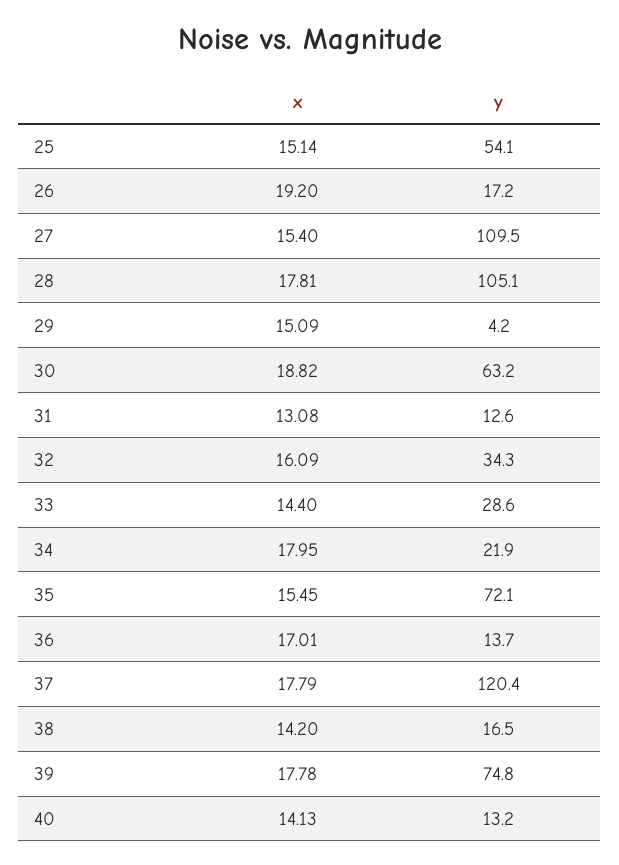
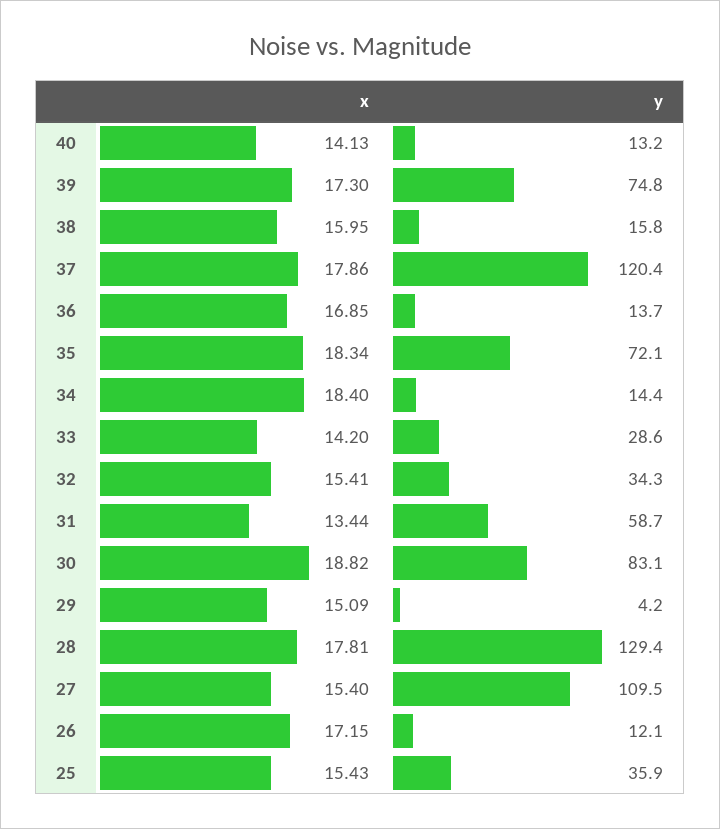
x, 25: 15.14 -> 15.43
y, 25: 54.1 -> 35.9
x, 26: 19.2 -> 17.15
y, 26: 17.2 -> 12.1
y, 28: 105.1 -> 129.4
y, 30: 63.2 -> 83.1
x, 31: 13.08 -> 13.44
y, 31: 12.6 -> 58.7
x, 32: 16.09 -> 15.41
x, 33: 14.4 -> 14.2
x, 34: 17.95 -> 18.4
y, 34: 21.9 -> 14.4
x, 35: 15.45 -> 18.34
x, 36: 17.01 -> 16.85
x, 37: 17.79 -> 17.86
x, 38: 14.2 -> 15.95
y, 38: 16.5 -> 15.8
x, 39: 17.78 -> 17.3

